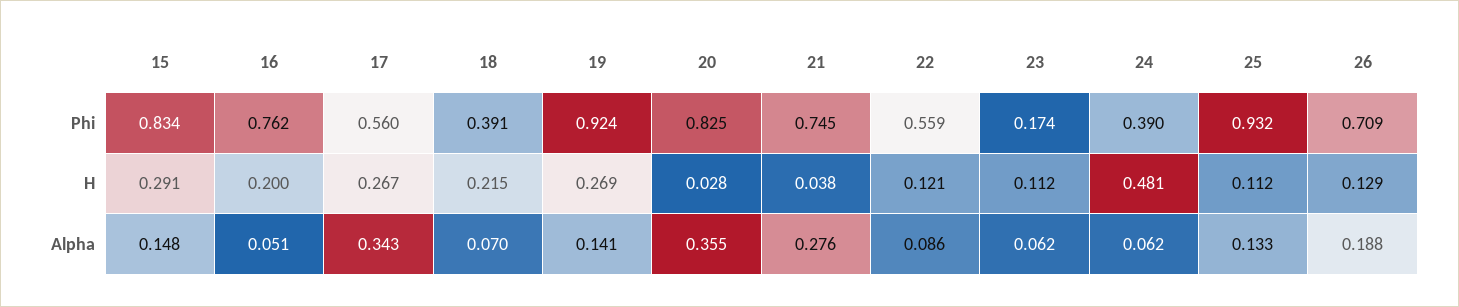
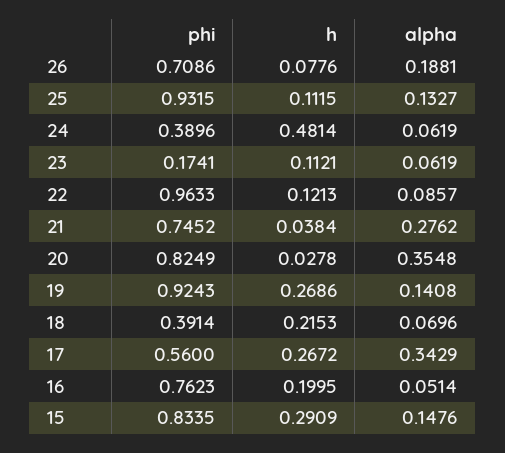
22, Phi: 0.559 -> 0.9633
26, H: 0.129 -> 0.0776

